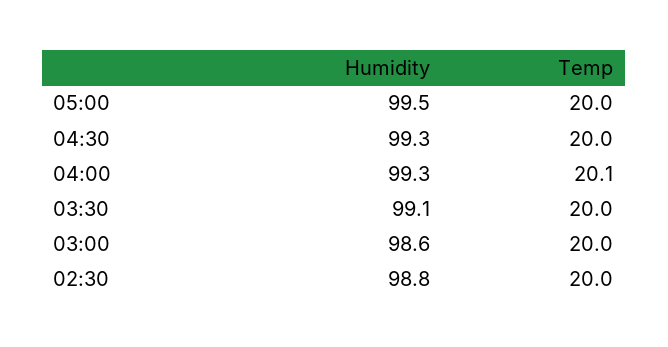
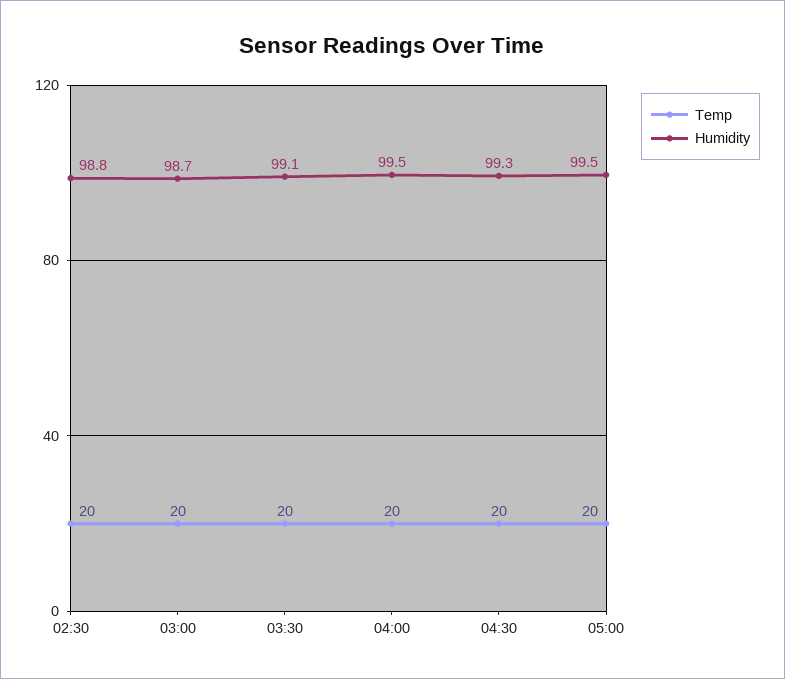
Humidity, 04:00: 99.3 -> 99.5
Temp, 04:00: 20.1 -> 20
Humidity, 03:00: 98.6 -> 98.7

